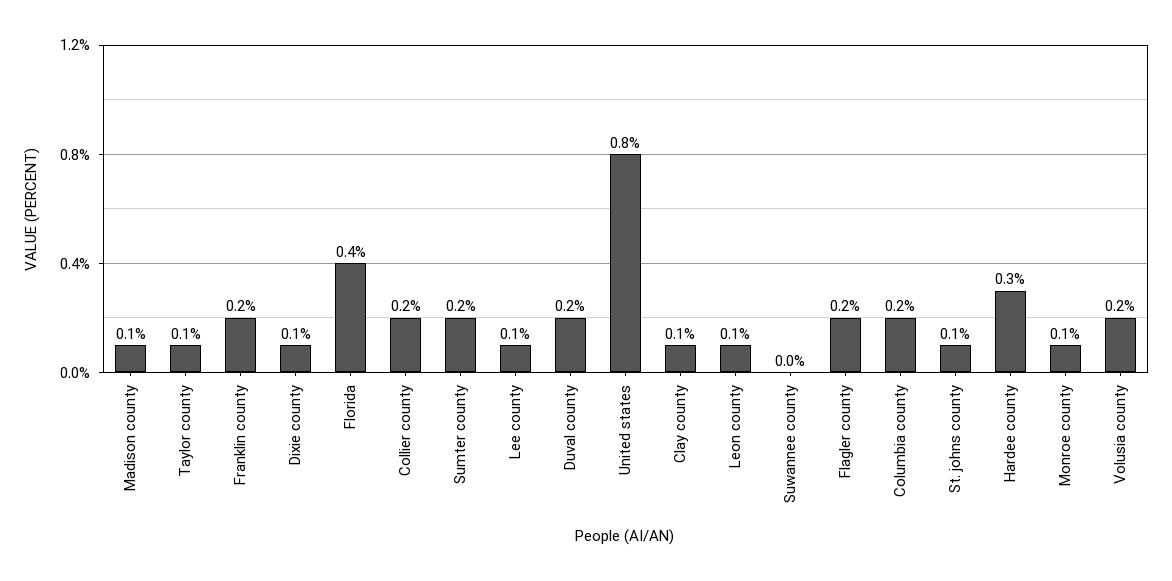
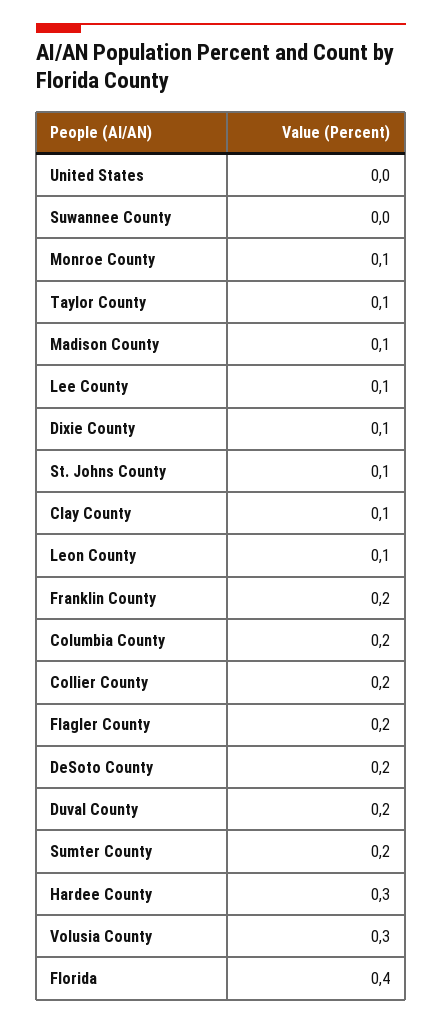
United states: 0.8 -> 0
Volusia county: 0.2 -> 0.3
DeSoto County: none -> 0.2

